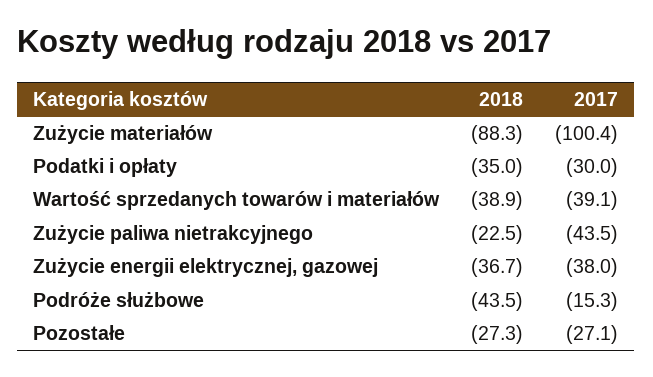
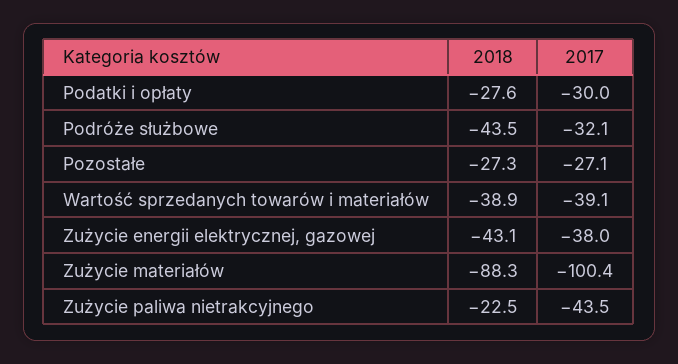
2018, Podatki i opłaty: -35 -> -27.6
2018, Zużycie energii elektrycznej, gazowej: -36.7 -> -43.1
2017, Podróże służbowe: -15.3 -> -32.1

